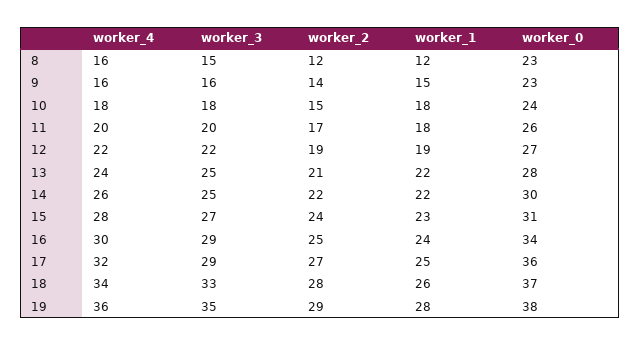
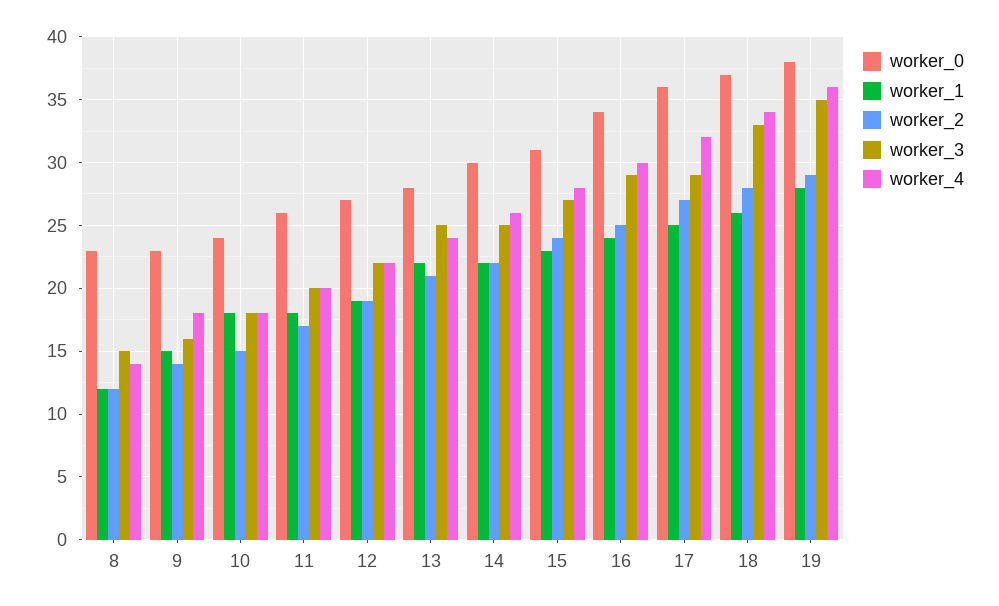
worker_4, 8: 16 -> 14
worker_4, 9: 16 -> 18

